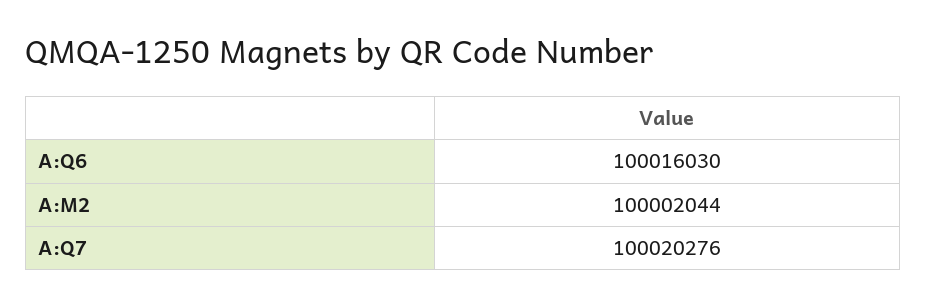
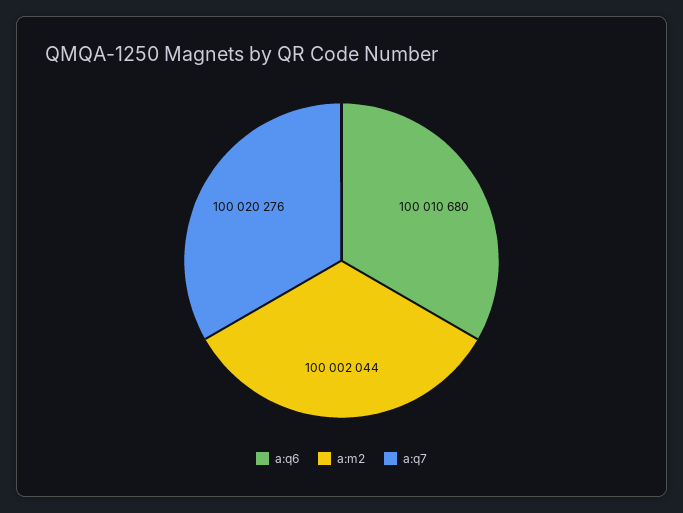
A:Q6: 100016030 -> 100010680

